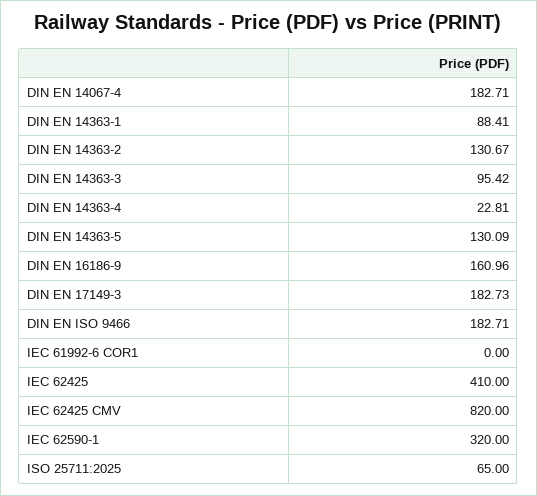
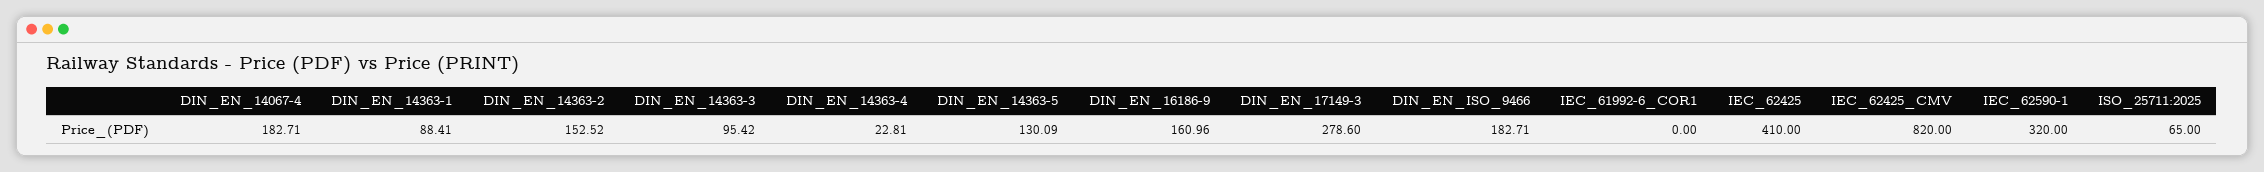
DIN EN 14363-2: 130.67 -> 152.52
DIN EN 17149-3: 182.73 -> 278.6

